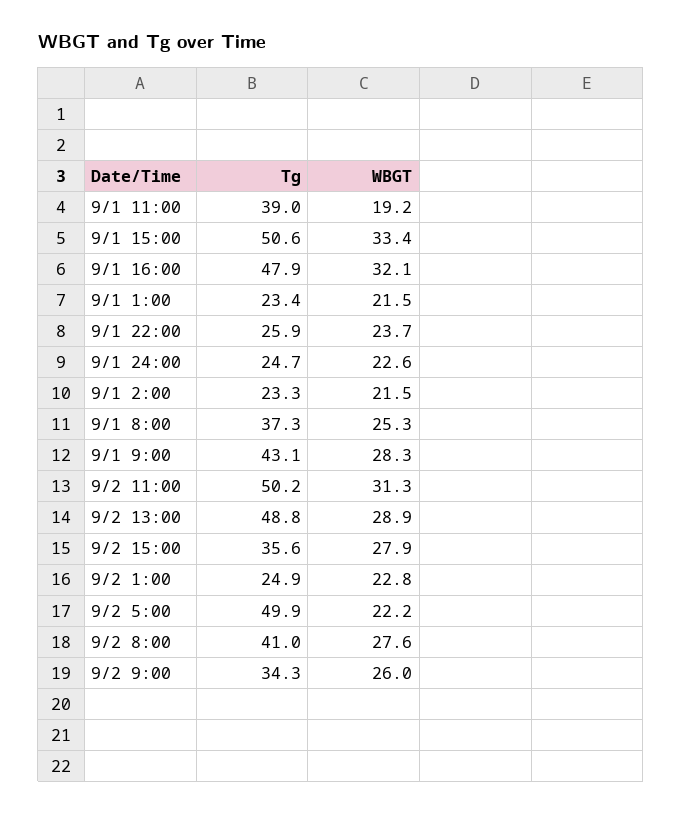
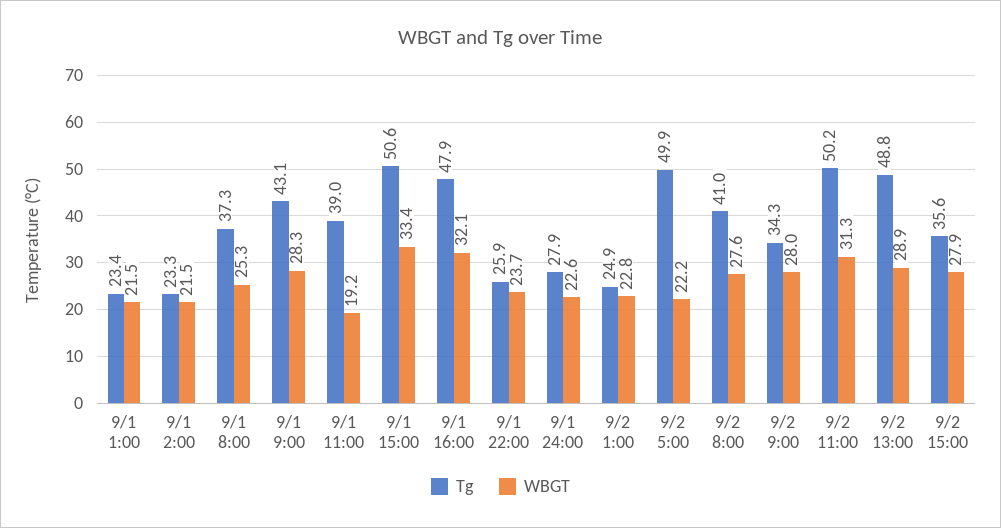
Tg, 9/1 24:00: 24.7 -> 27.9
WBGT, 9/2 9:00: 26 -> 28

